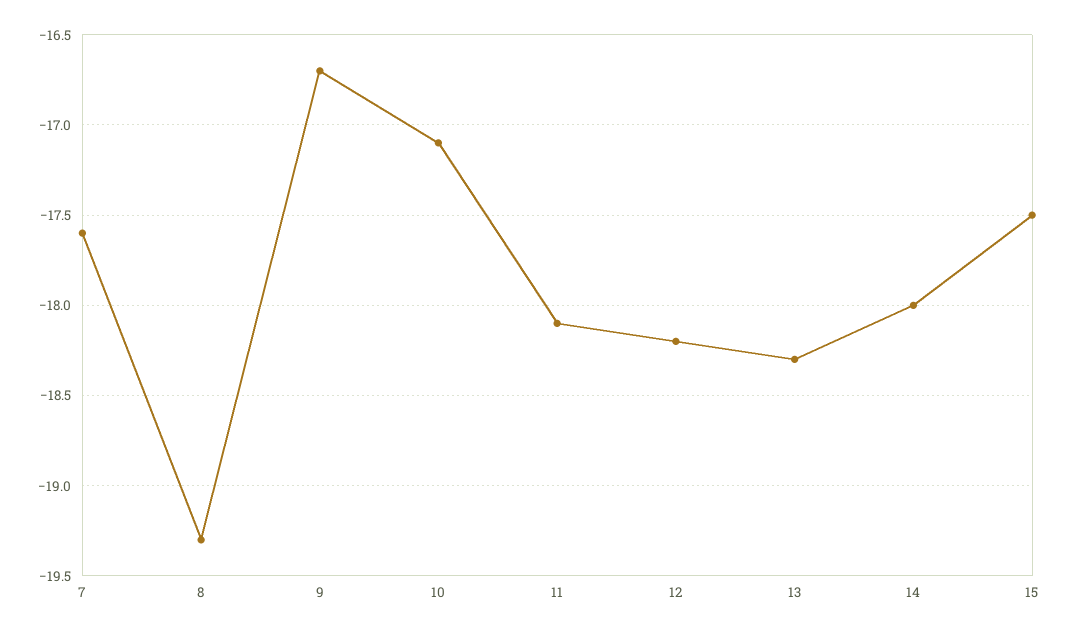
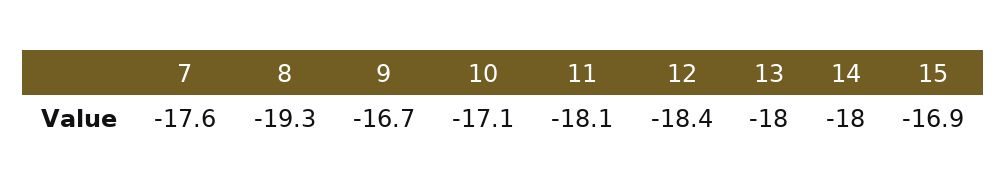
12: -18.2 -> -18.4
13: -18.3 -> -18
15: -17.5 -> -16.9

